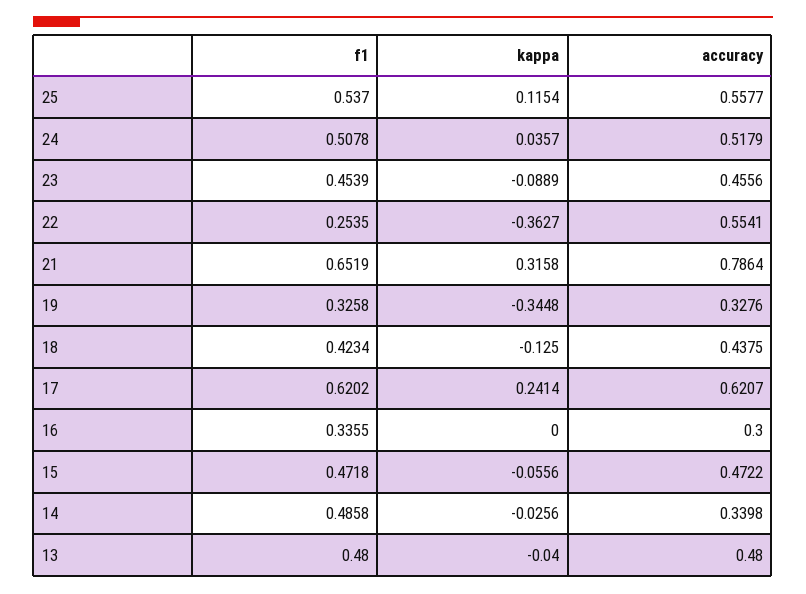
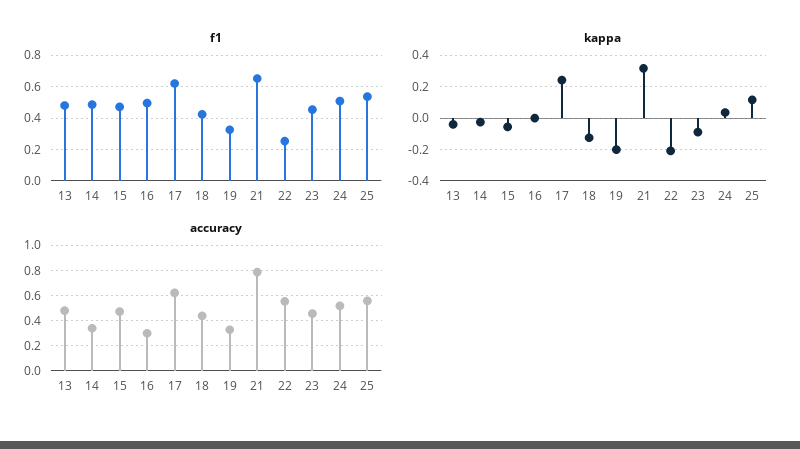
kappa, 22: -0.3627 -> -0.2
kappa, 19: -0.3448 -> -0.2
f1, 16: 0.3355 -> 0.5

